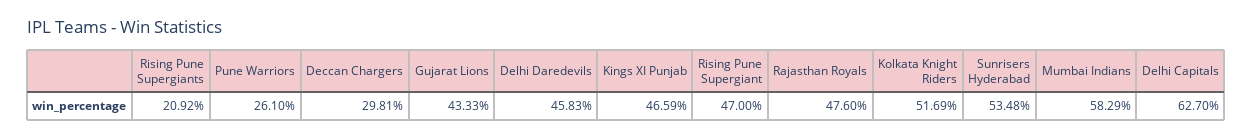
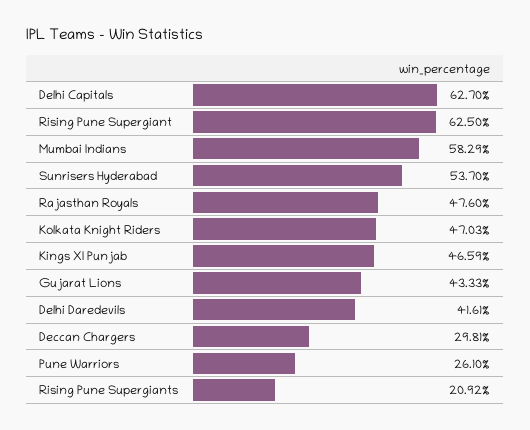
Delhi Daredevils: 45.83 -> 41.61
Rising Pune Supergiant: 47 -> 62.5
Kolkata Knight Riders: 51.69 -> 47.03
Sunrisers Hyderabad: 53.48 -> 53.7

